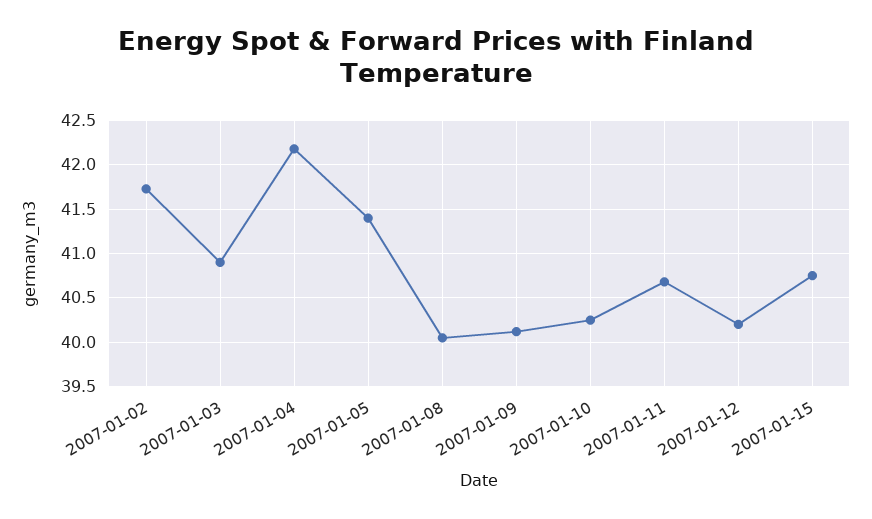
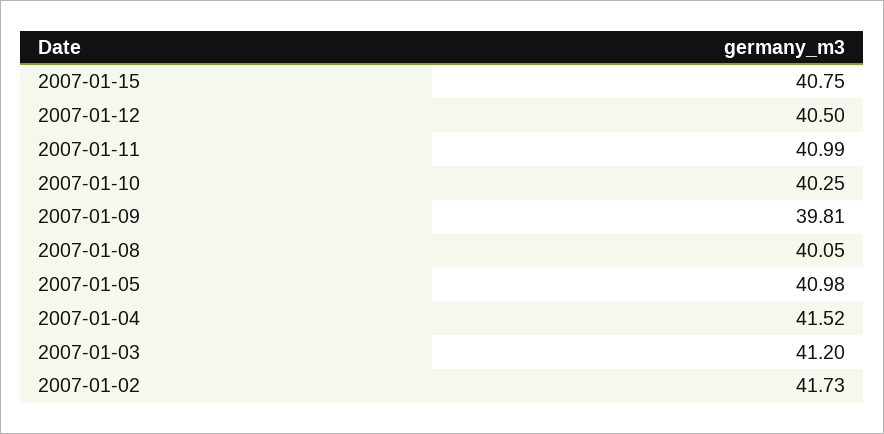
2007-01-03: 40.9 -> 41.2
2007-01-04: 42.2 -> 41.52
2007-01-05: 41.4 -> 40.98
2007-01-09: 40.1 -> 39.81
2007-01-11: 40.7 -> 40.99
2007-01-12: 40.2 -> 40.5

